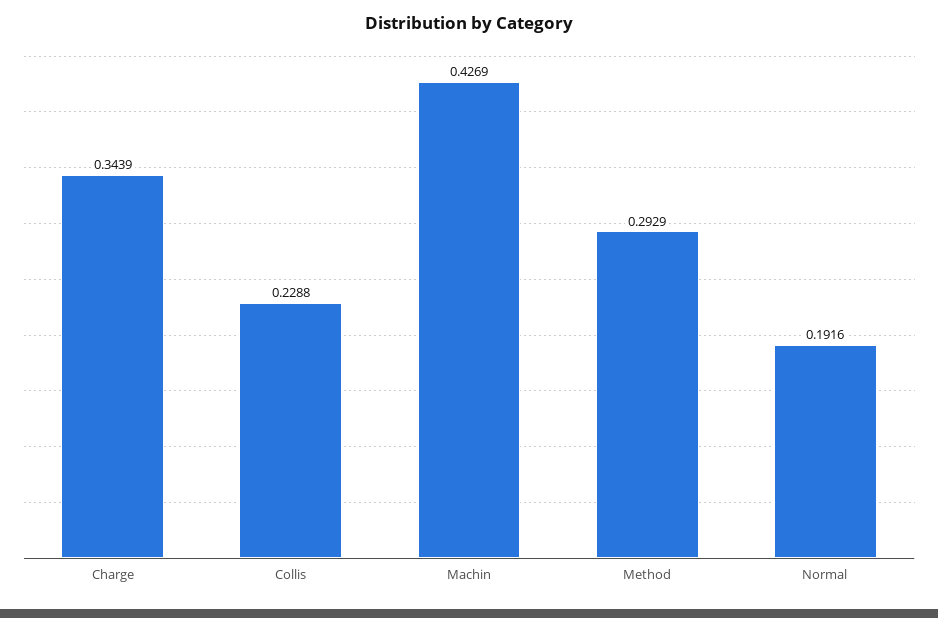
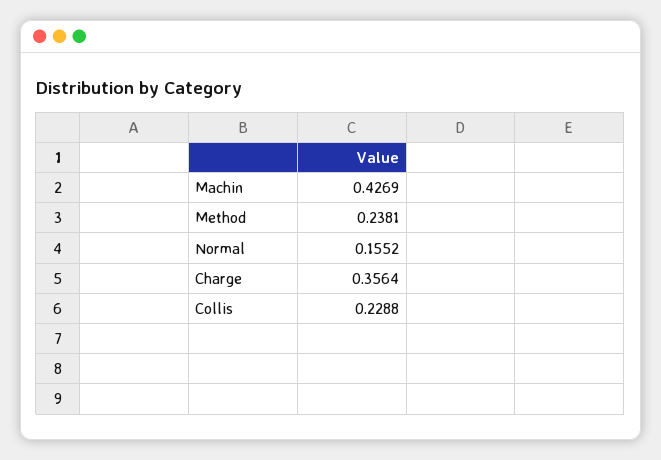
Charge: 0.3439 -> 0.3564
Method: 0.2929 -> 0.2381
Normal: 0.1916 -> 0.1552

